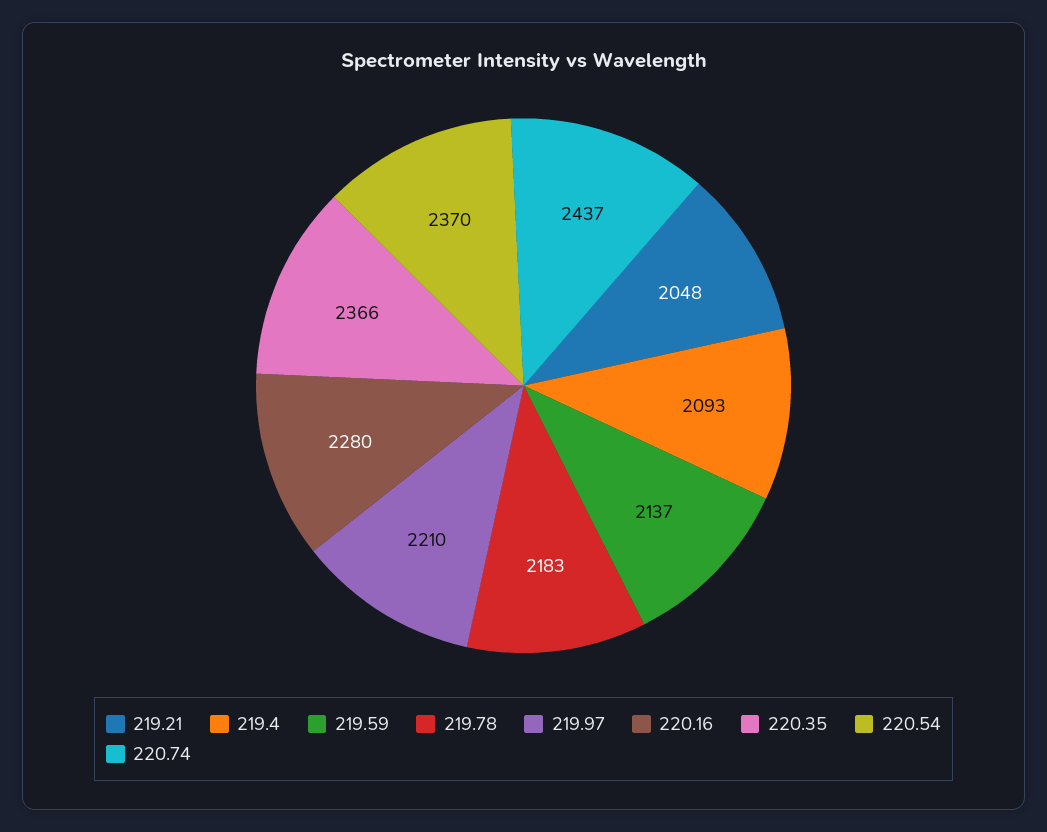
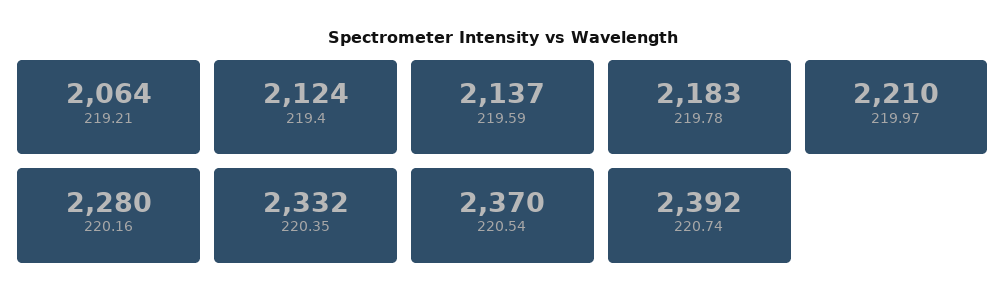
219.21: 2048 -> 2064
219.4: 2093 -> 2124
220.35: 2366 -> 2332
220.74: 2437 -> 2392

